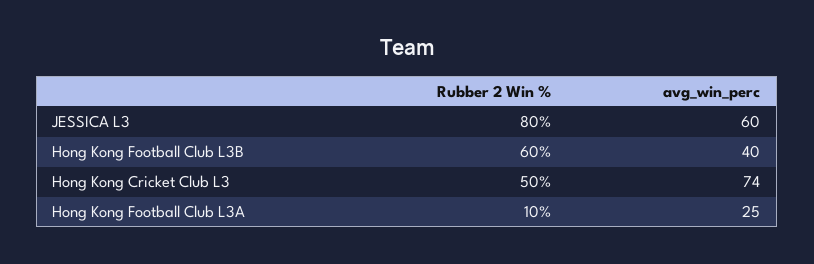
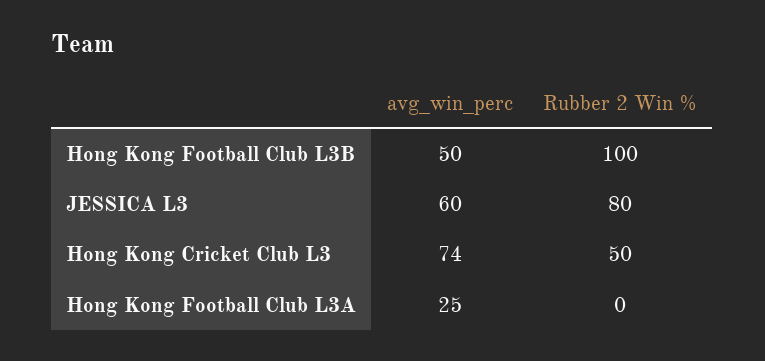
Rubber 2 Win %, Hong Kong Football Club L3B: 60 -> 100
avg_win_perc, Hong Kong Football Club L3B: 40 -> 50
Rubber 2 Win %, Hong Kong Football Club L3A: 10 -> 0

